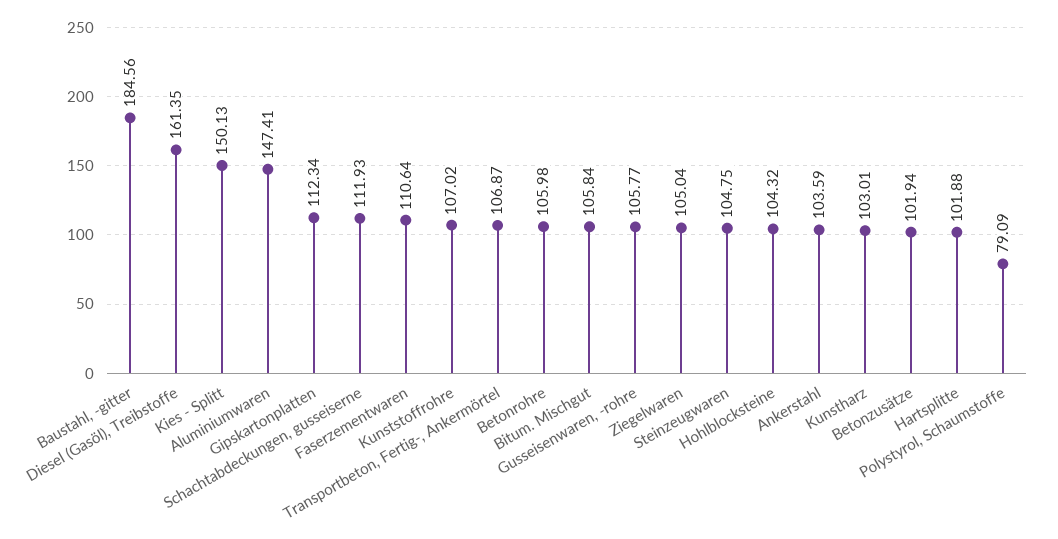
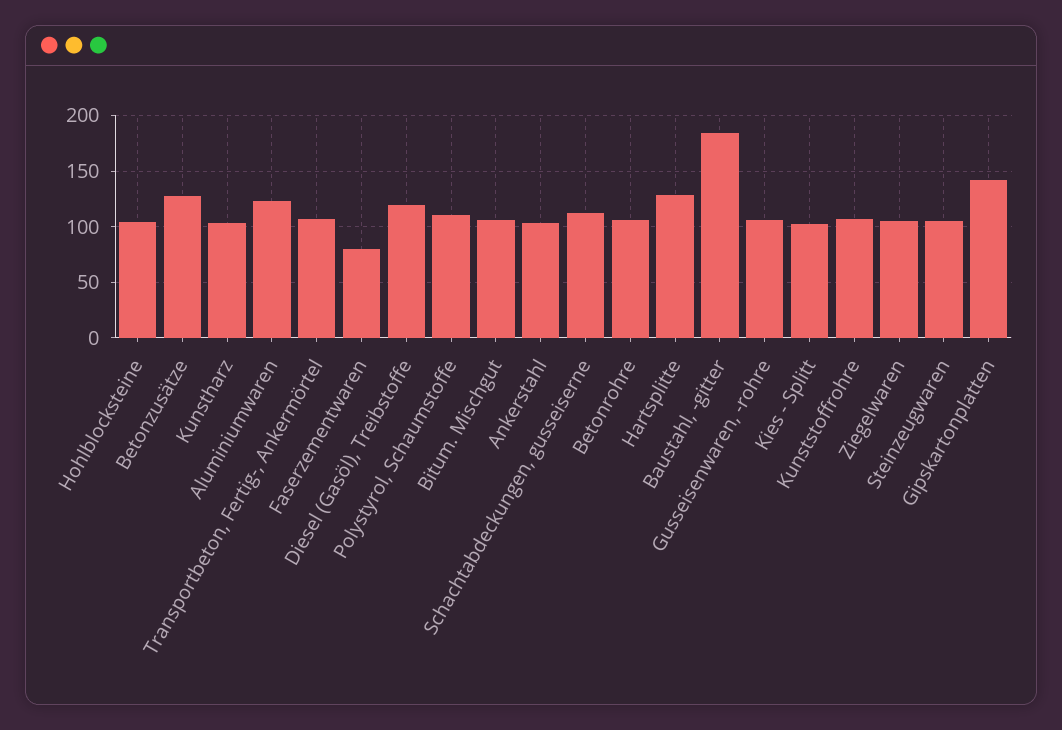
Diesel (Gasöl), Treibstoffe: 161.35 -> 120
Kies - Splitt: 150.13 -> 100
Aluminiumwaren: 147.41 -> 120
Gipskartonplatten: 112.34 -> 140
Faserzementwaren: 110.64 -> 80
Betonzusätze: 101.94 -> 130
Hartsplitte: 101.88 -> 130
Polystyrol, Schaumstoffe: 79.09 -> 110

